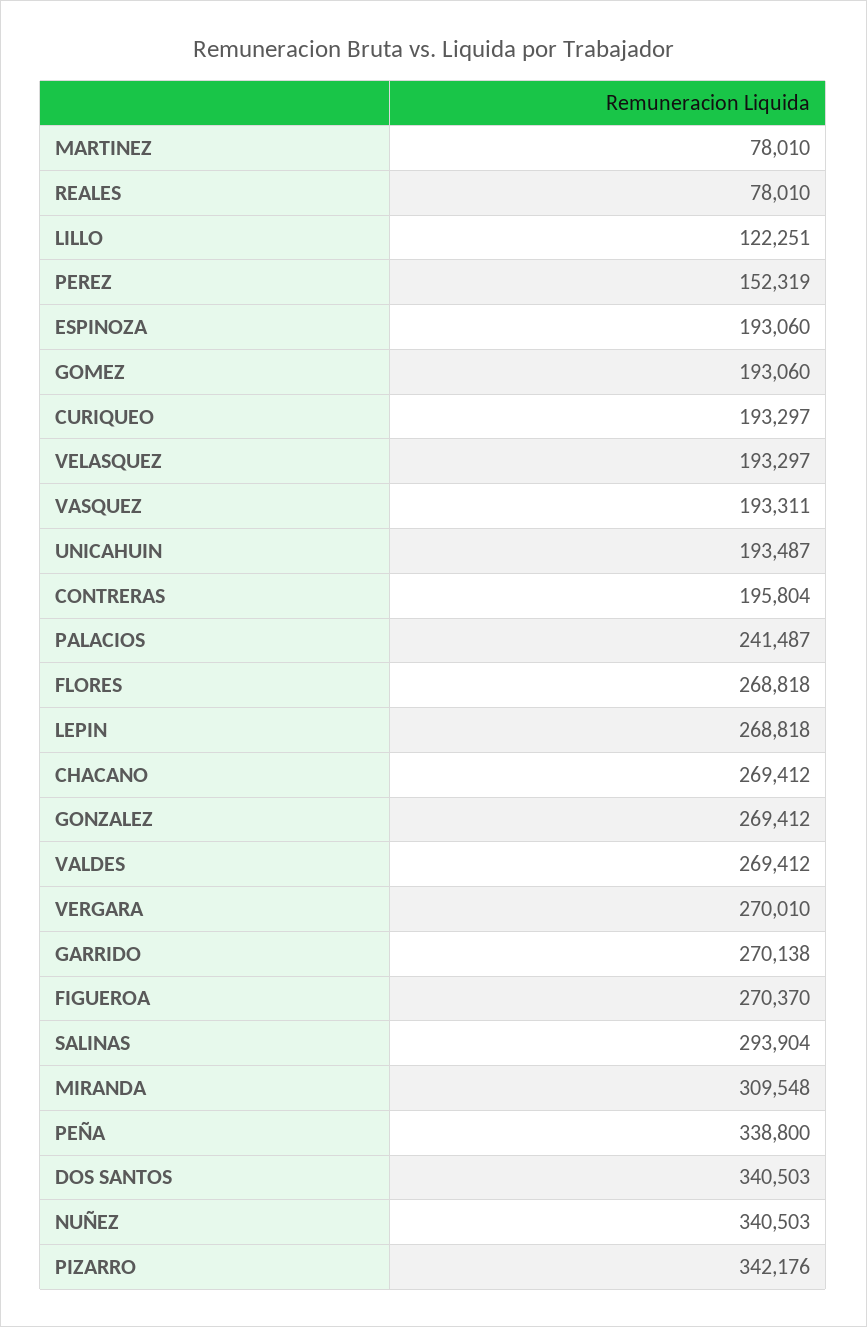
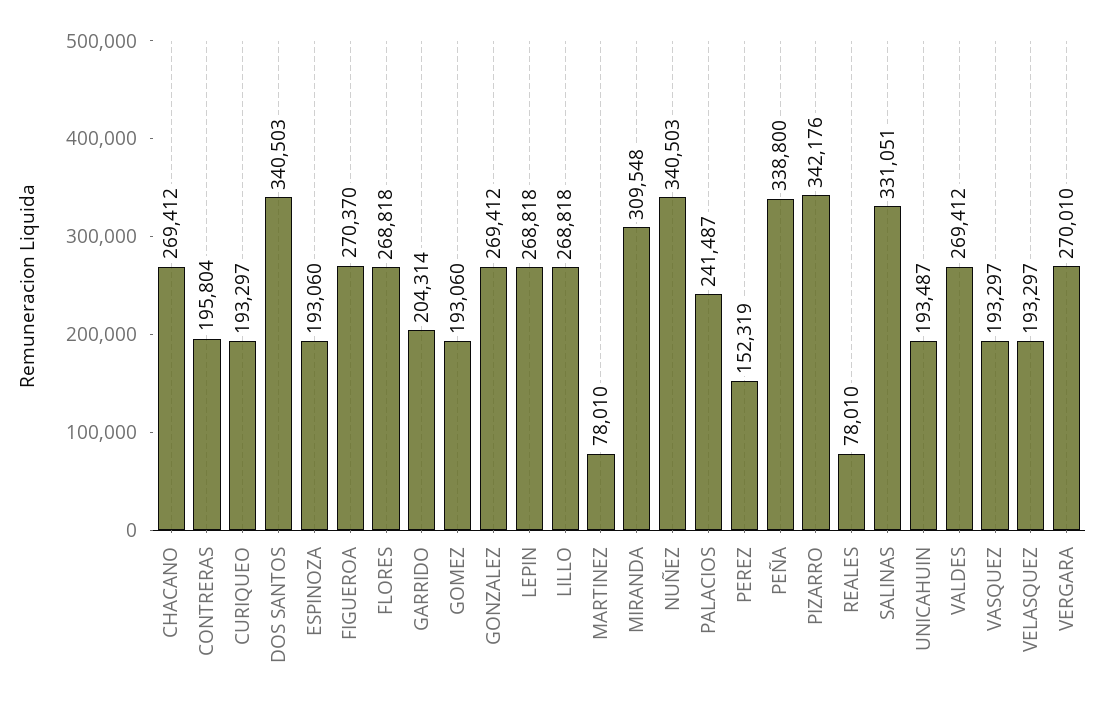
LILLO: 122251 -> 268818
VASQUEZ: 193311 -> 193297
GARRIDO: 270138 -> 204314
SALINAS: 293904 -> 331051

